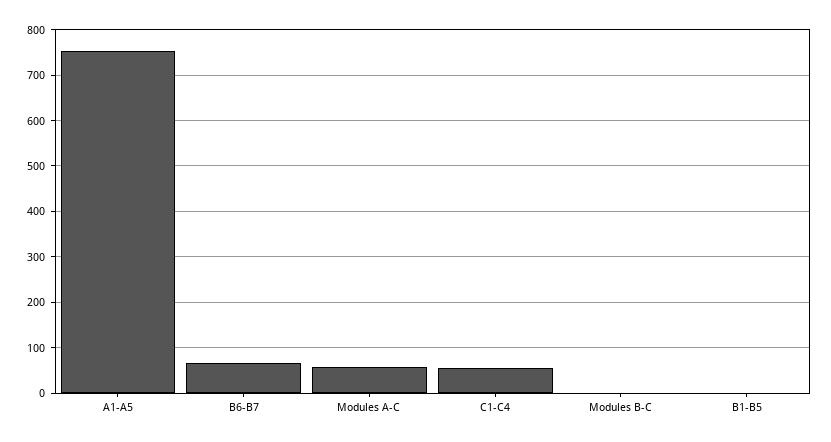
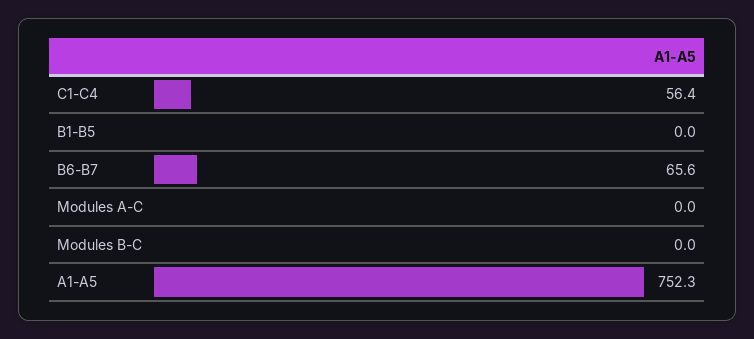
Modules A-C: 60 -> 0

